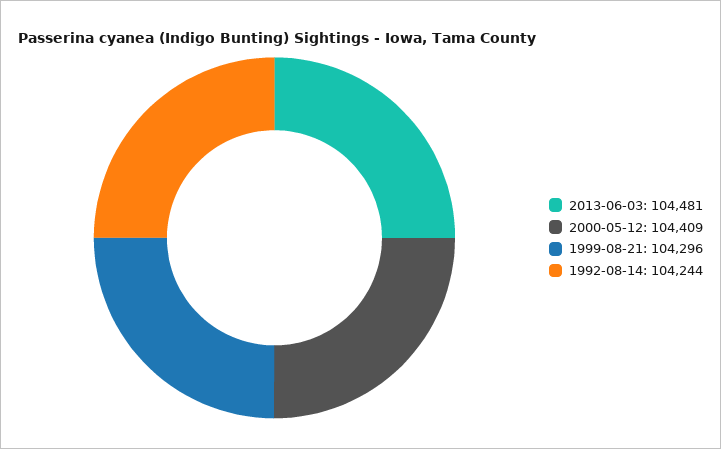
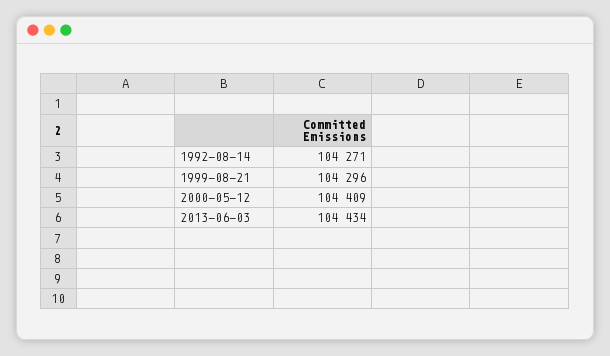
2013-06-03: 104481 -> 104434
1992-08-14: 104244 -> 104271

